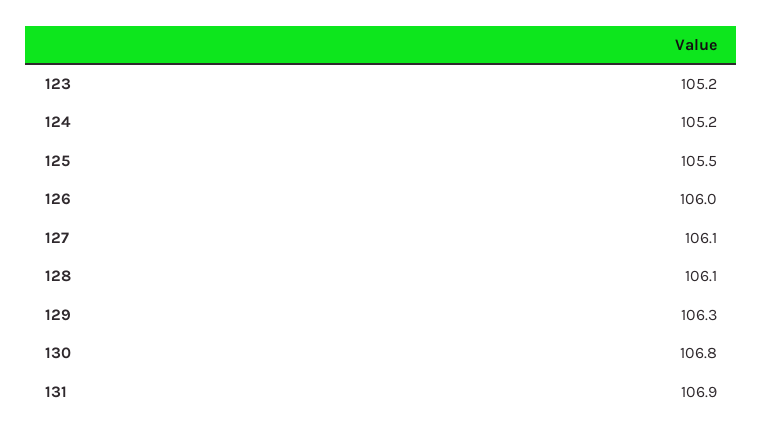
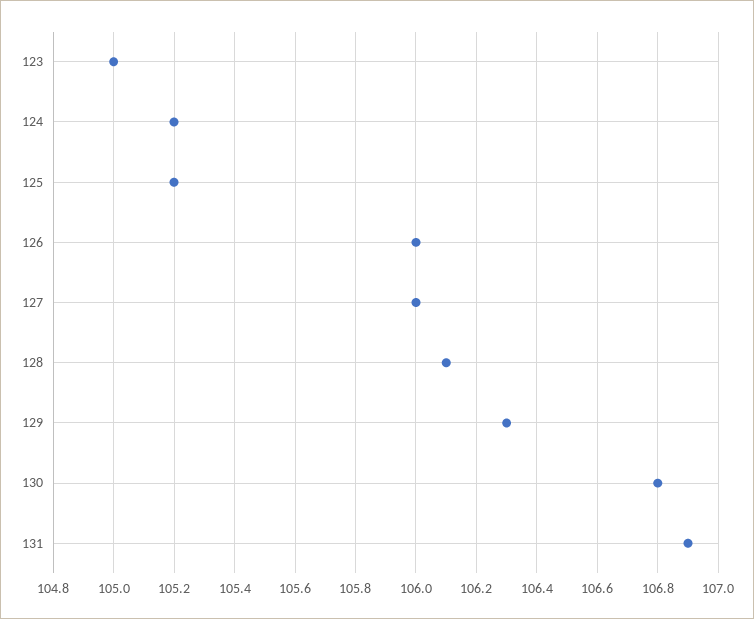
123: 105.2 -> 105
125: 105.5 -> 105.2
127: 106.1 -> 106

